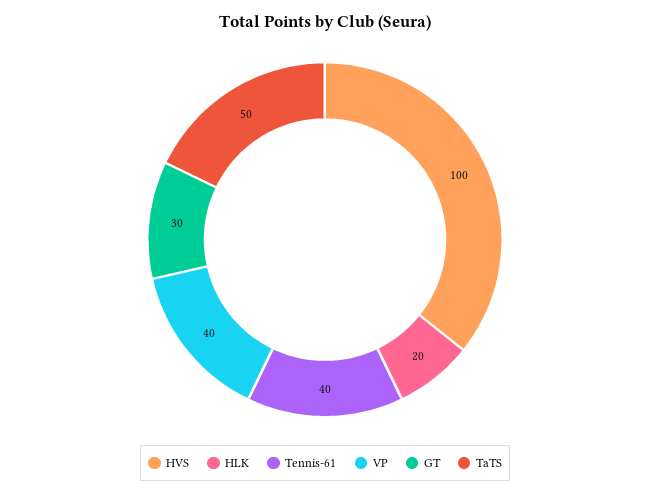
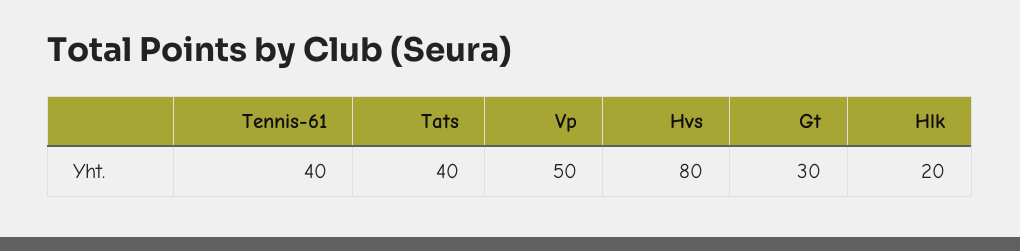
HVS: 100 -> 80
VP: 40 -> 50
TaTS: 50 -> 40

